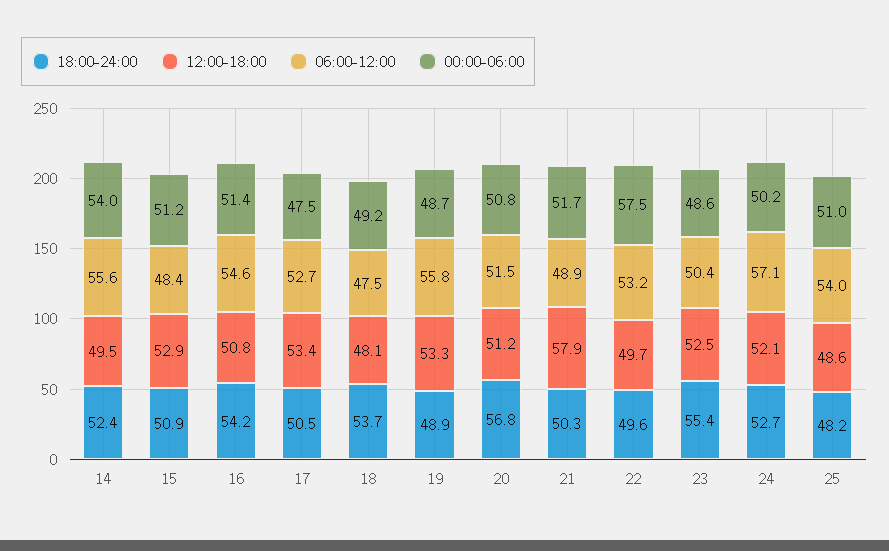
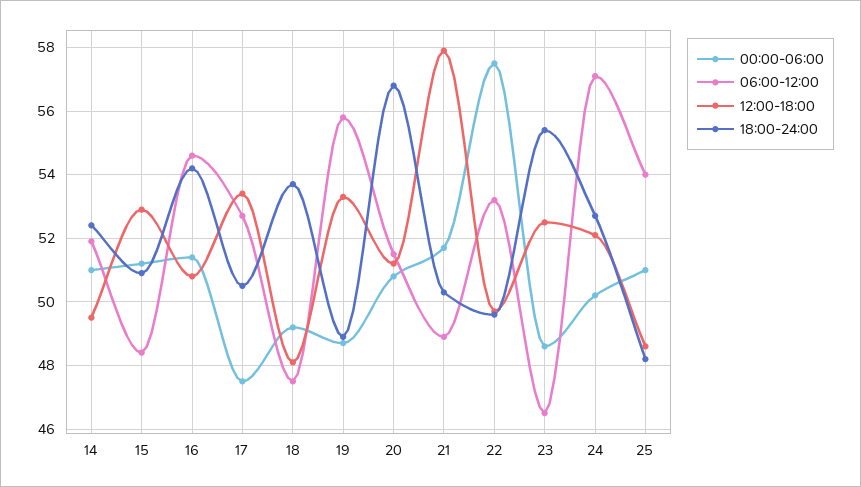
06:00-12:00, 14: 55.6 -> 52
00:00-06:00, 14: 54 -> 51
06:00-12:00, 23: 50.4 -> 46.5

